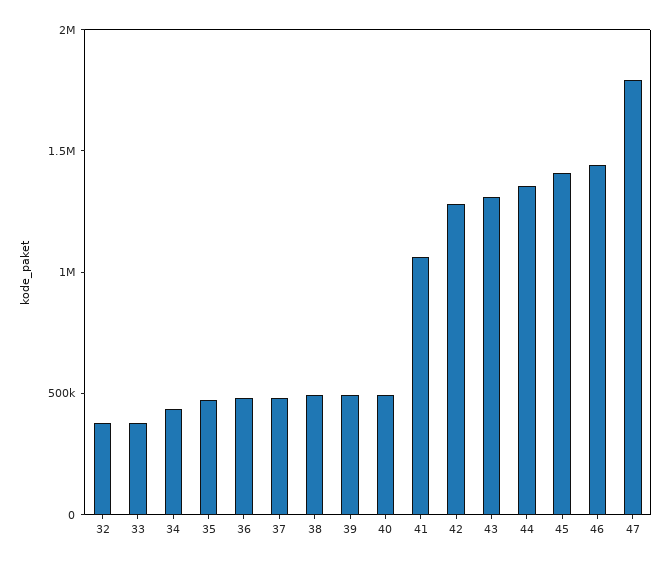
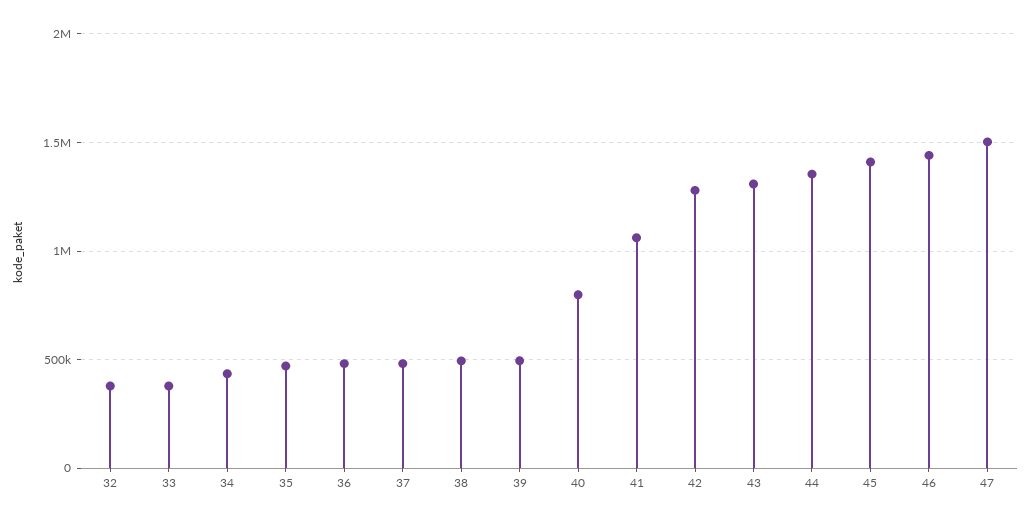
40: 500000 -> 800000
47: 1800000 -> 1500000

